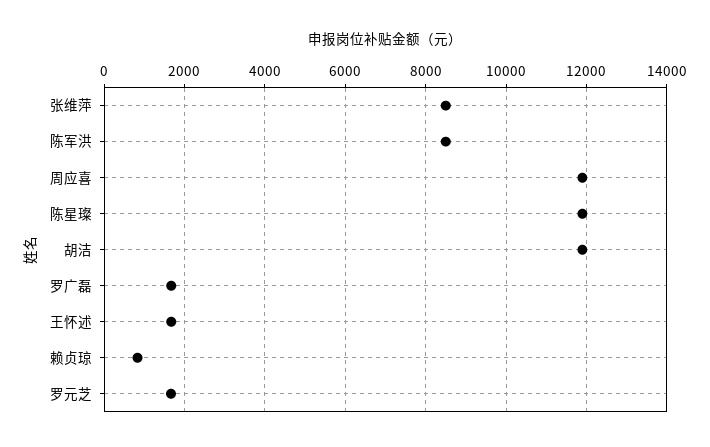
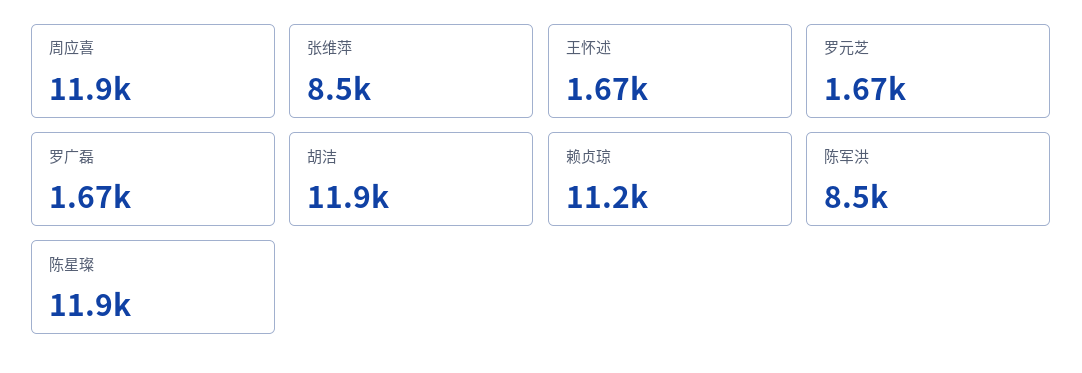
赖贞琼: 800 -> 11200

